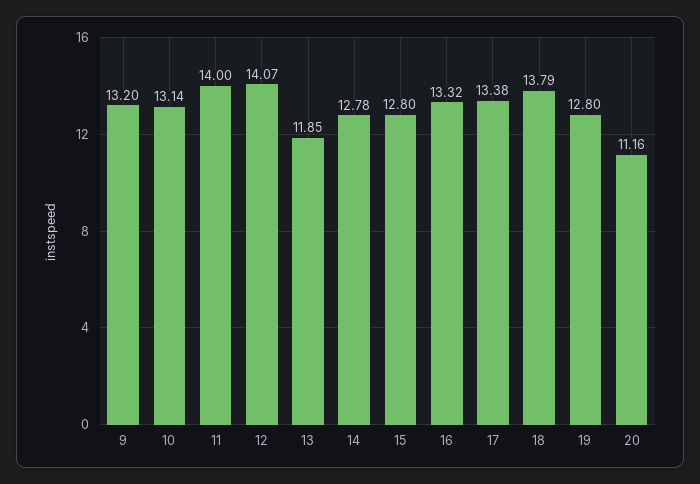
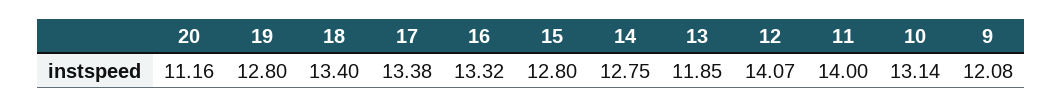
9: 13.2 -> 12.08
14: 12.78 -> 12.75
18: 13.79 -> 13.4

